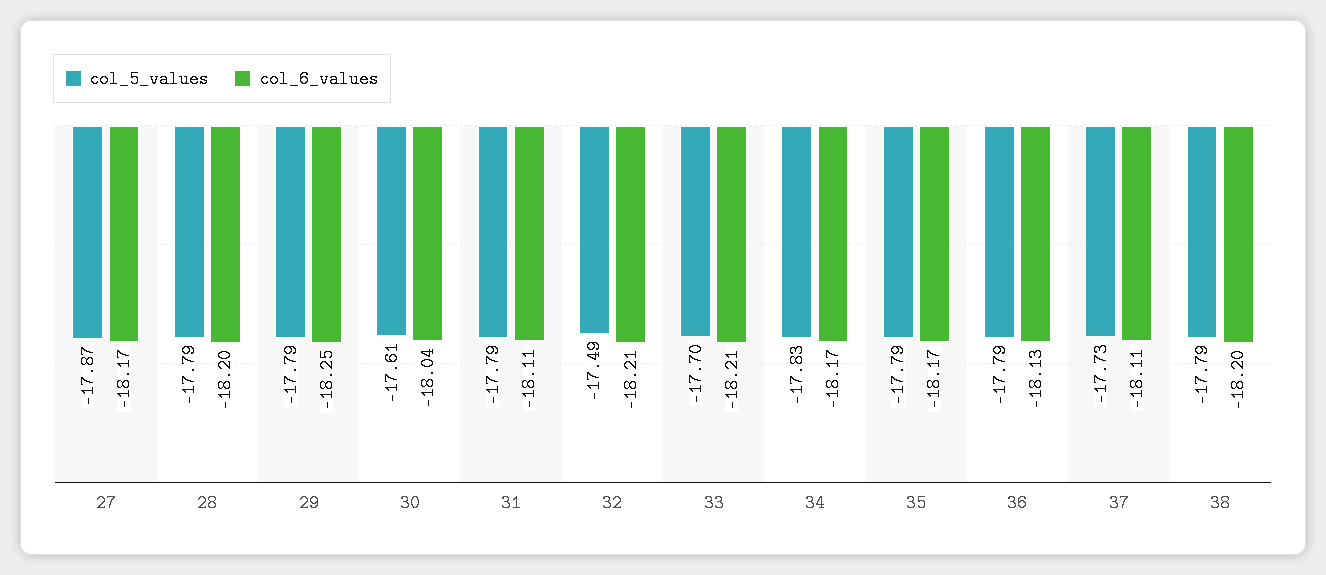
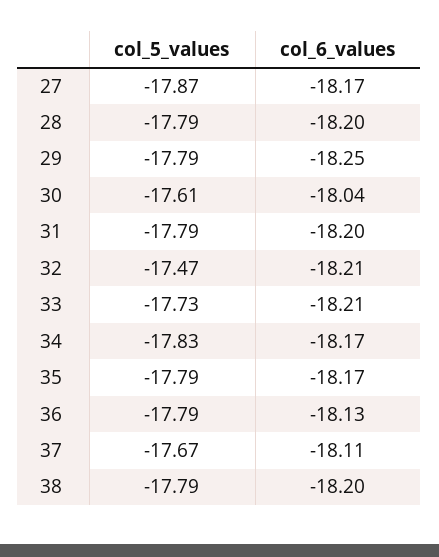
col_6_values, 31: -18.11 -> -18.2
col_5_values, 32: -17.49 -> -17.47
col_5_values, 33: -17.7 -> -17.73
col_5_values, 37: -17.73 -> -17.67

